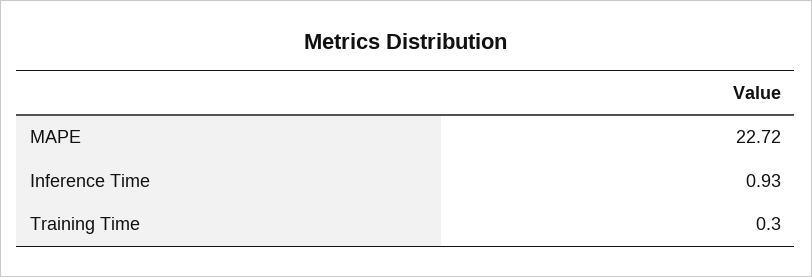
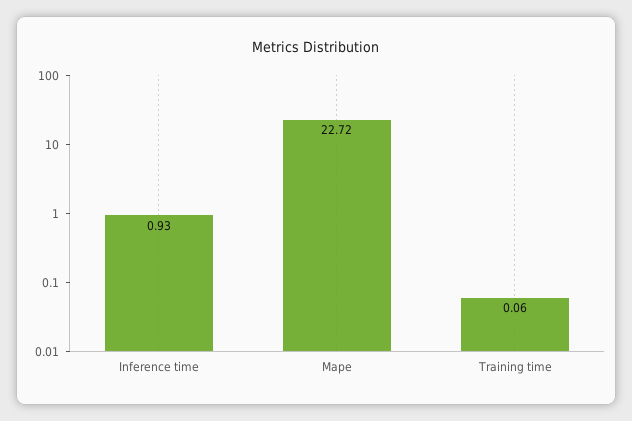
Training Time: 0.3 -> 0.06

